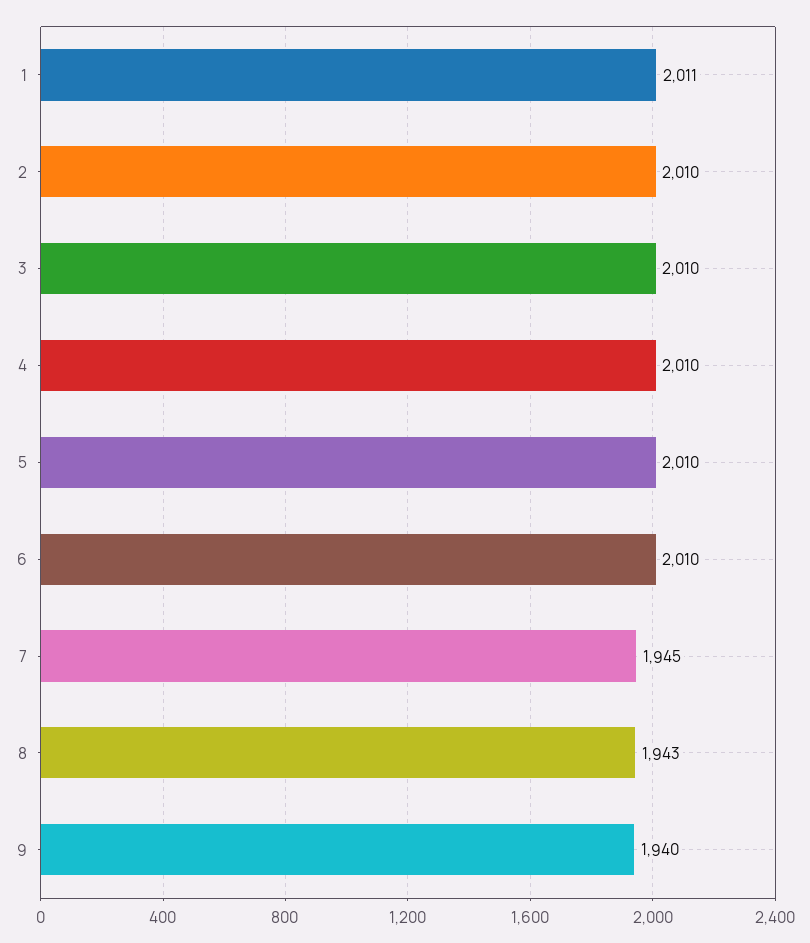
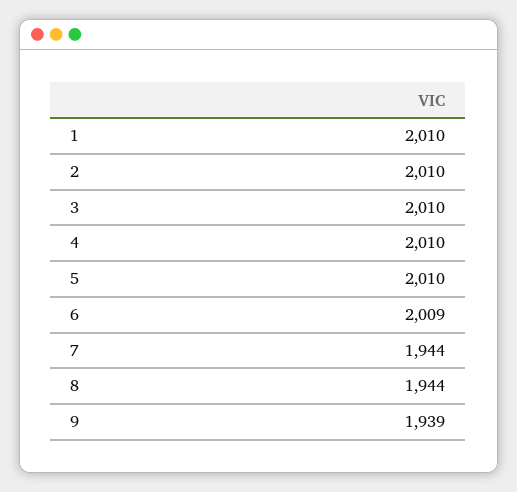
1: 2011 -> 2010
6: 2010 -> 2009
7: 1945 -> 1944
8: 1943 -> 1944
9: 1940 -> 1939

